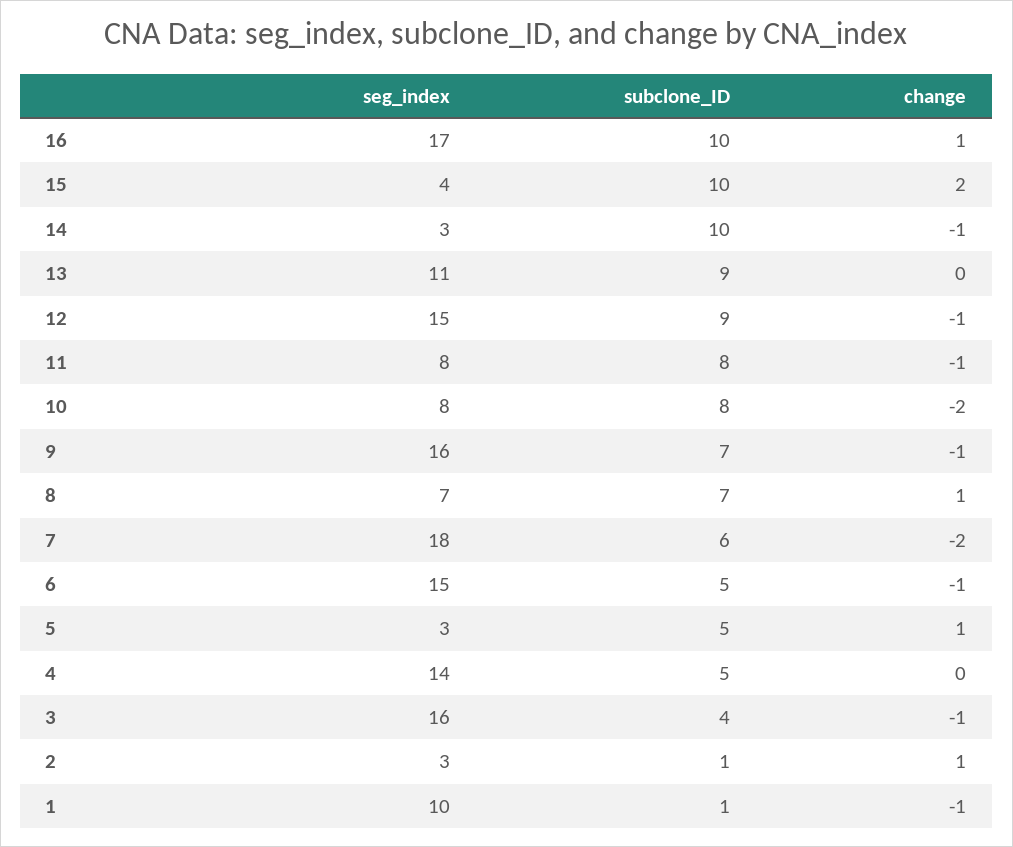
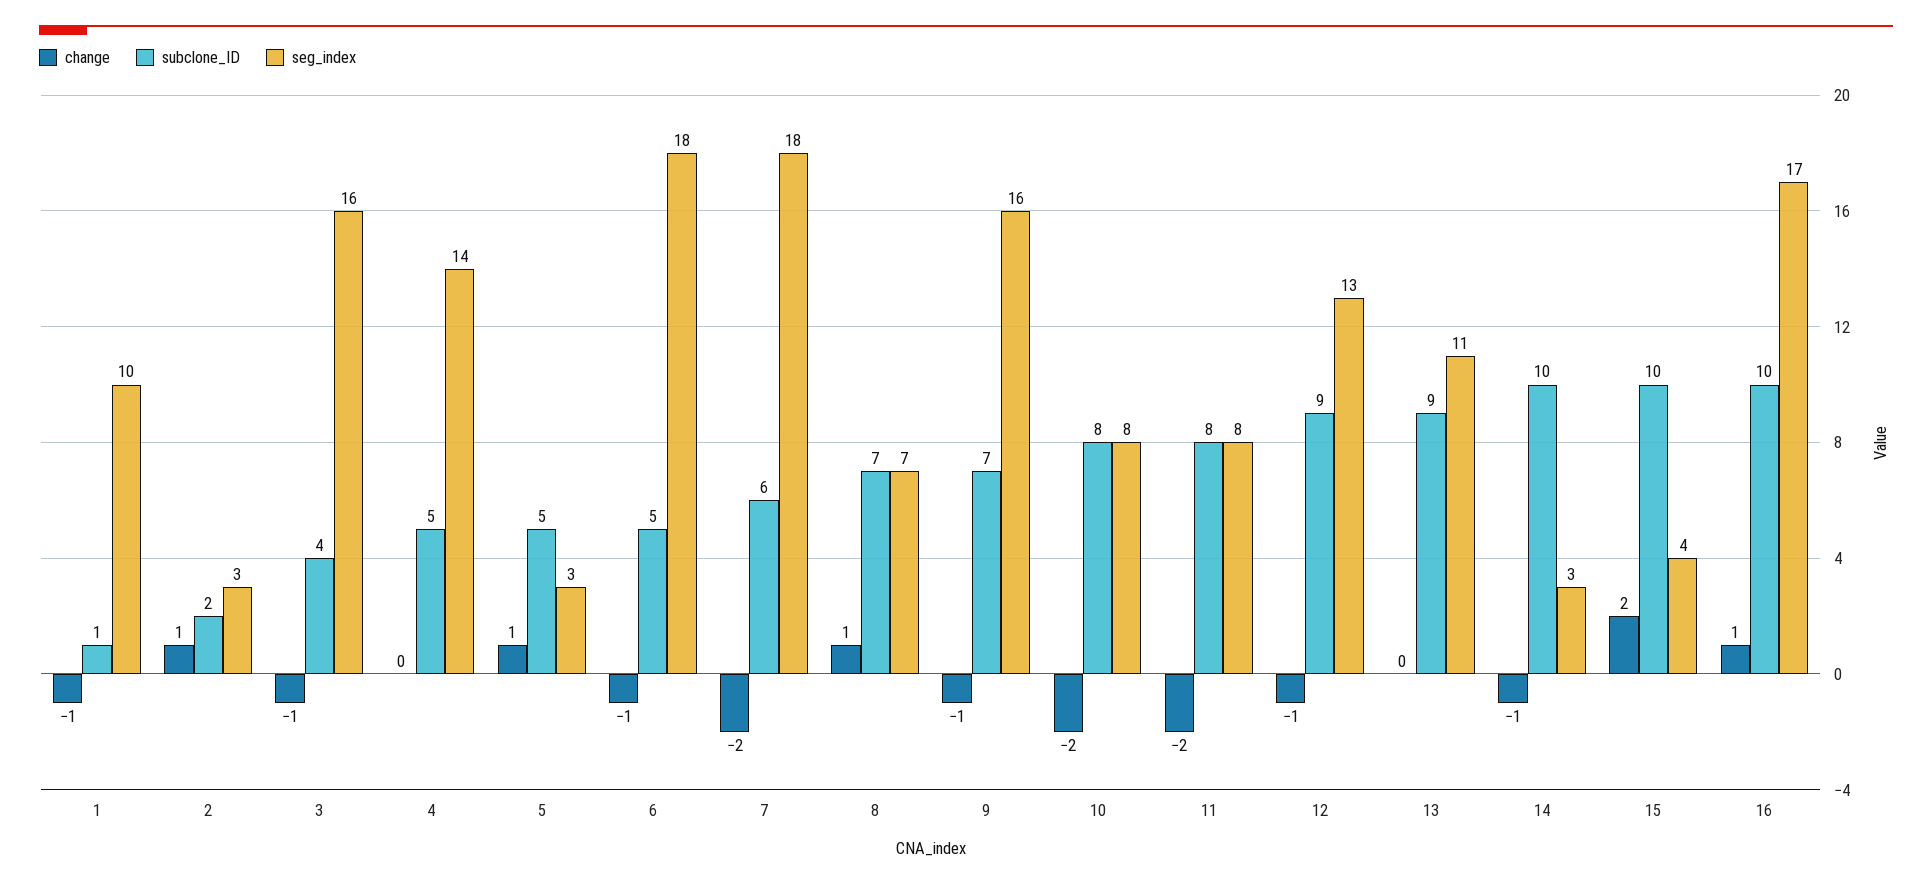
seg_index, 12: 15 -> 13
change, 11: -1 -> -2
seg_index, 6: 15 -> 18
subclone_ID, 2: 1 -> 2

